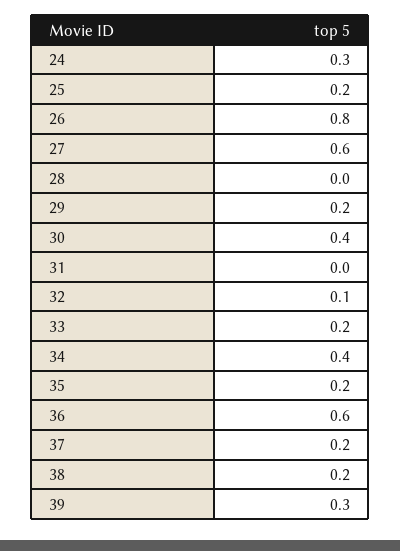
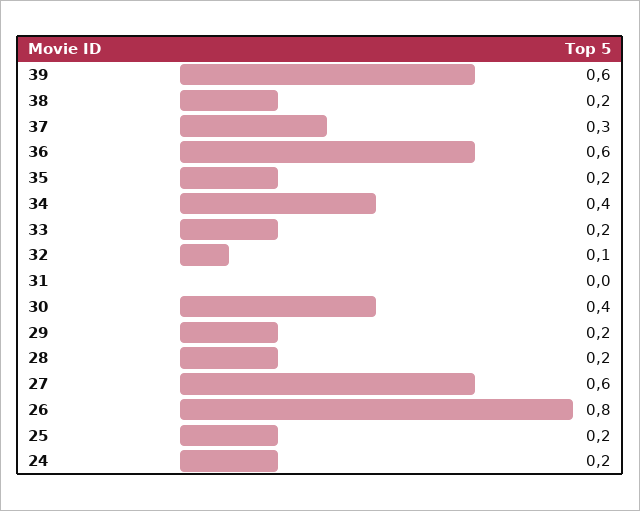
24: 0.3 -> 0.2
28: 0 -> 0.2
37: 0.2 -> 0.3
39: 0.3 -> 0.6

